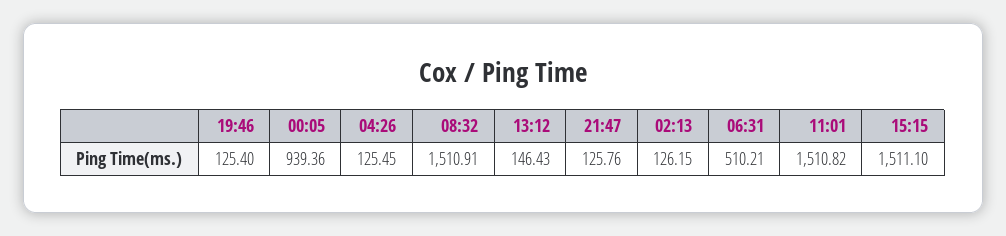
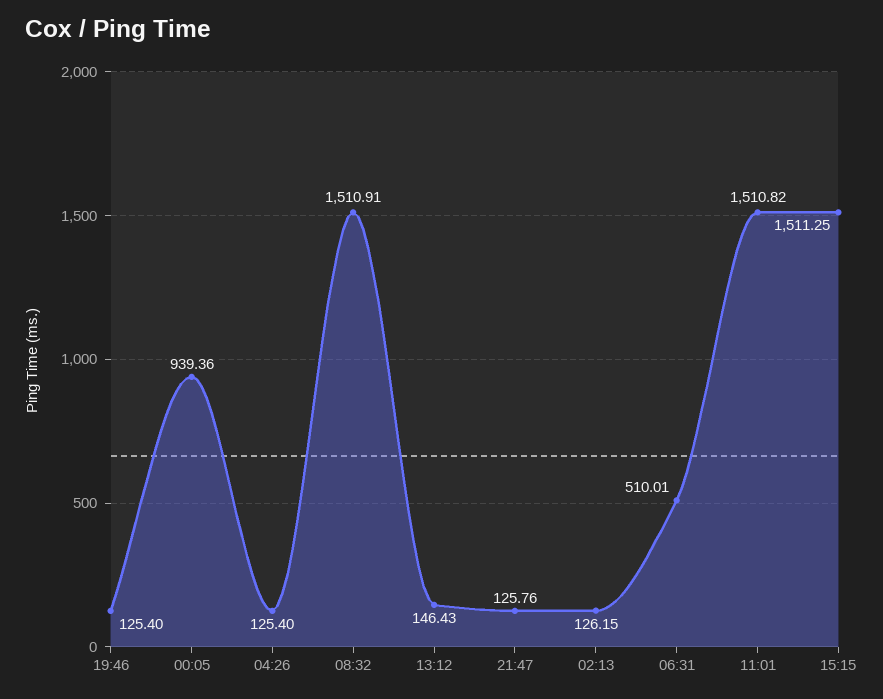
04:26: 125.45 -> 125.4
06:31: 510.21 -> 510.01
15:15: 1511.1 -> 1511.25

